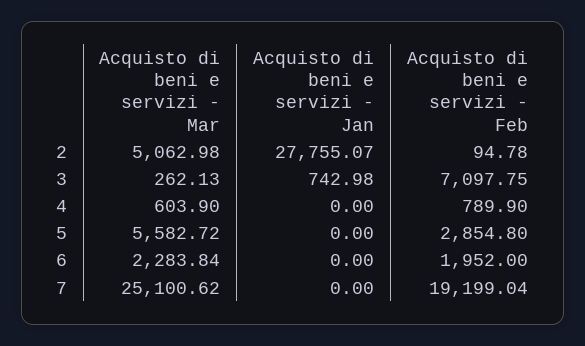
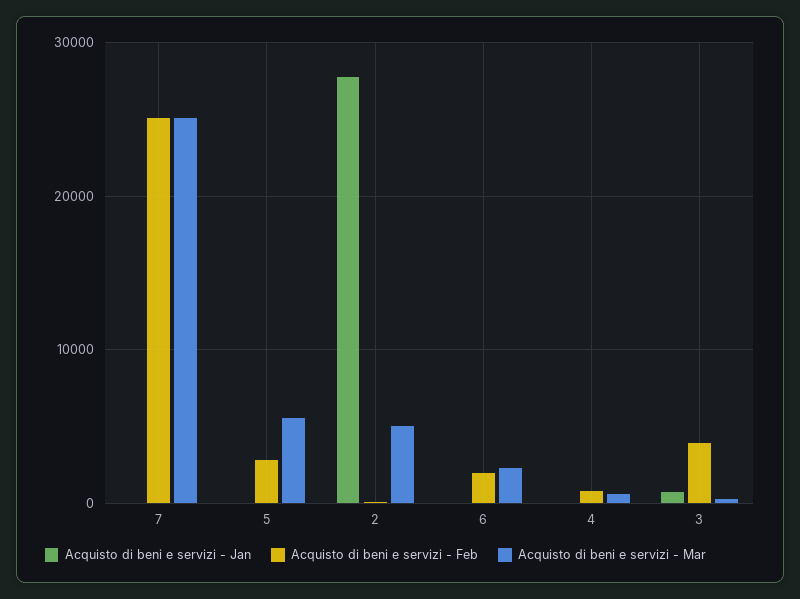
Acquisto di beni e servizi - Feb, 3: 7097.75 -> 4000
Acquisto di beni e servizi - Feb, 7: 19199.04 -> 25000

